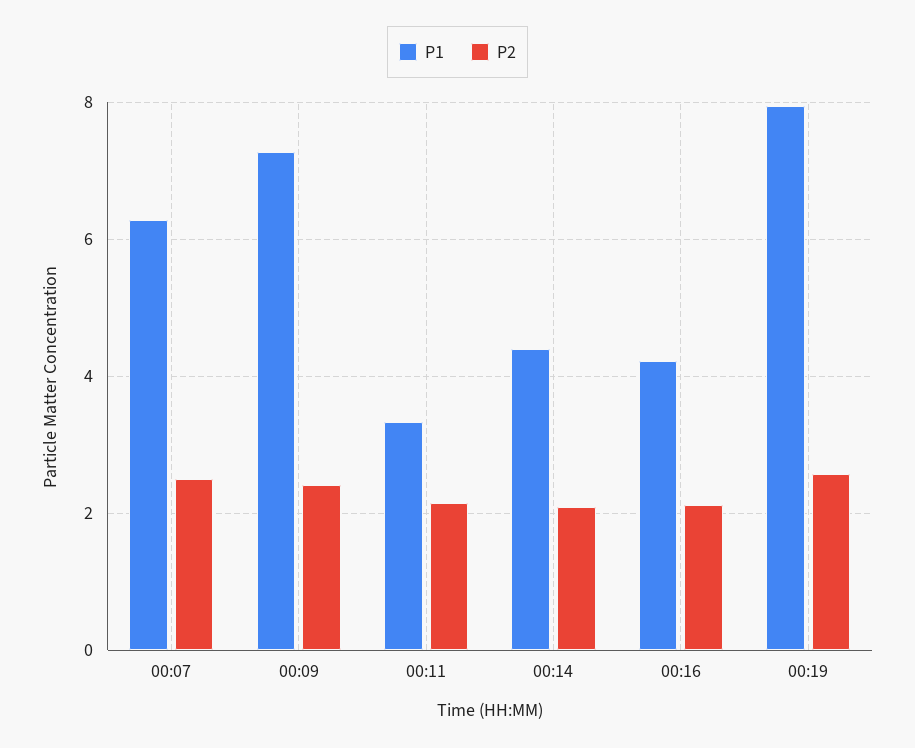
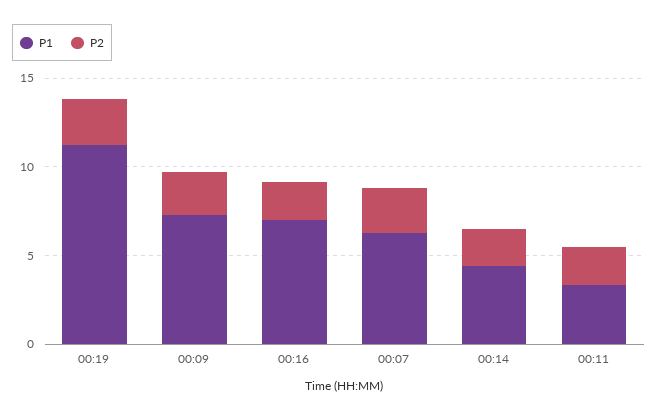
P1, 00:16: 4.2 -> 7
P1, 00:19: 8 -> 11

